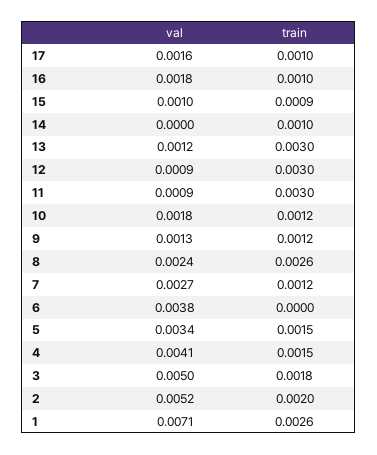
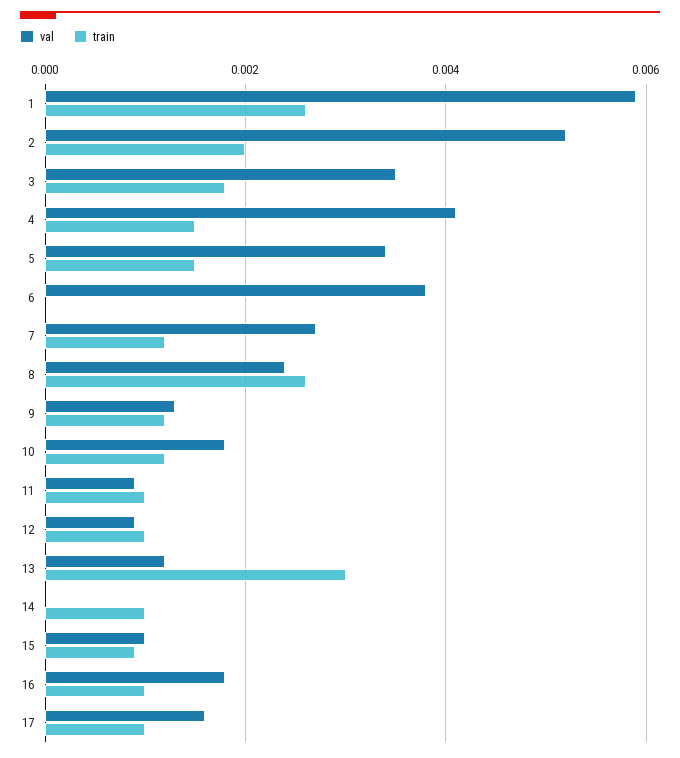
train, 12: 0.003 -> 0.001
train, 11: 0.003 -> 0.001
val, 3: 0.005 -> 0.0035
val, 1: 0.0071 -> 0.006

